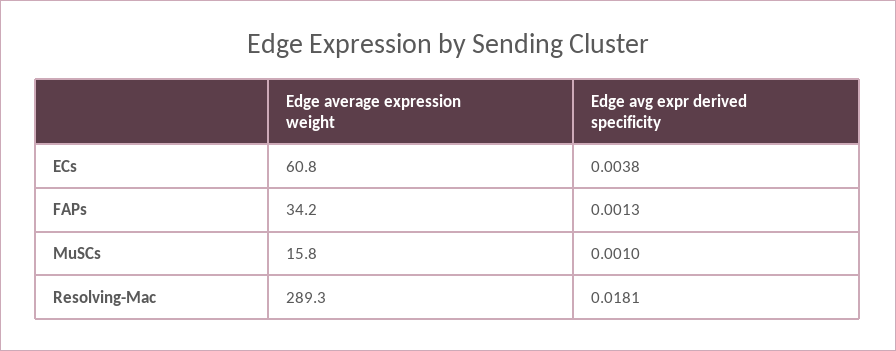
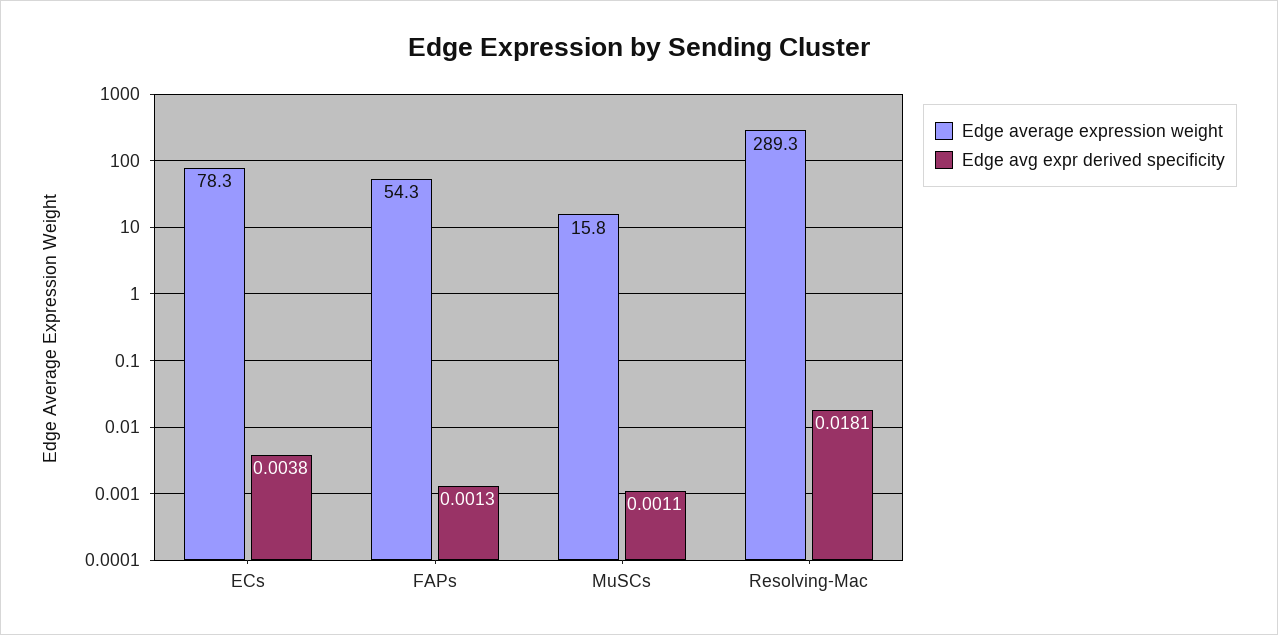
Edge average expression weight, ECs: 60.8 -> 78.3
Edge average expression weight, FAPs: 34.2 -> 54.3
Edge avg expr derived specificity, MuSCs: 0.001 -> 0.0011

